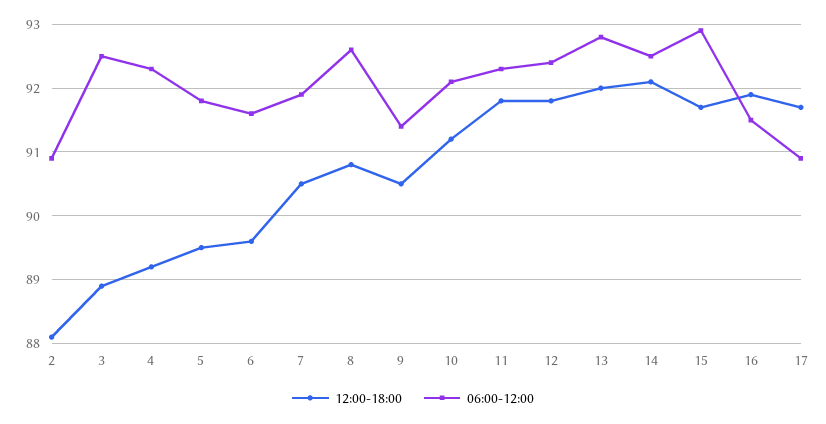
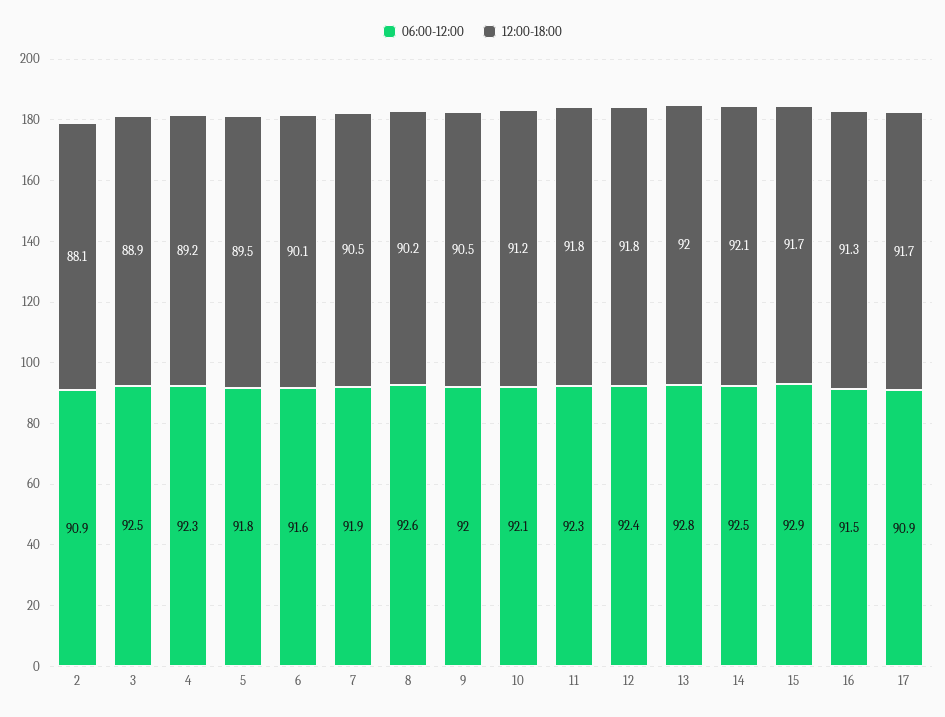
12:00-18:00, 6: 89.6 -> 90.1
12:00-18:00, 8: 90.8 -> 90.2
06:00-12:00, 9: 91.4 -> 92
12:00-18:00, 16: 91.9 -> 91.3

